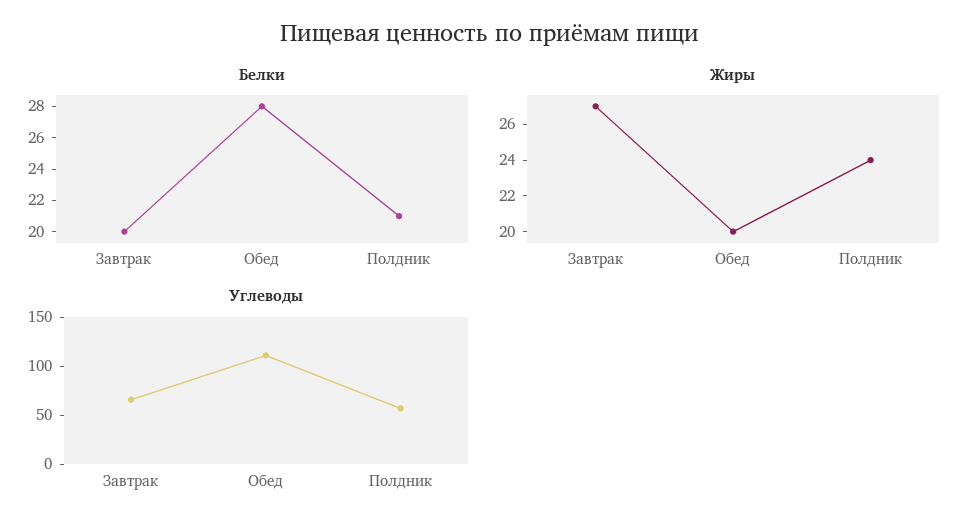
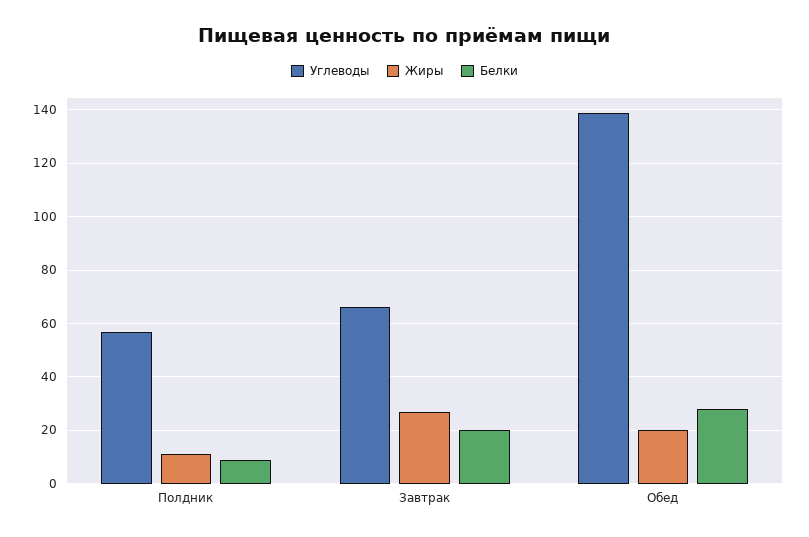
Белки, Полдник: 21 -> 10
Жиры, Полдник: 24 -> 10
Углеводы, Обед: 110 -> 140

